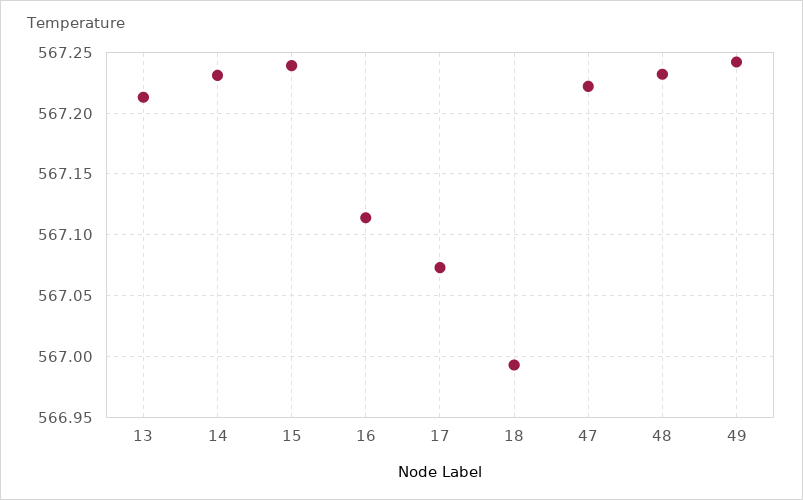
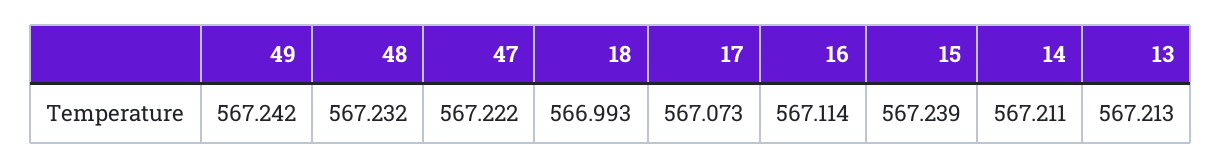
14: 567.23 -> 567.211

